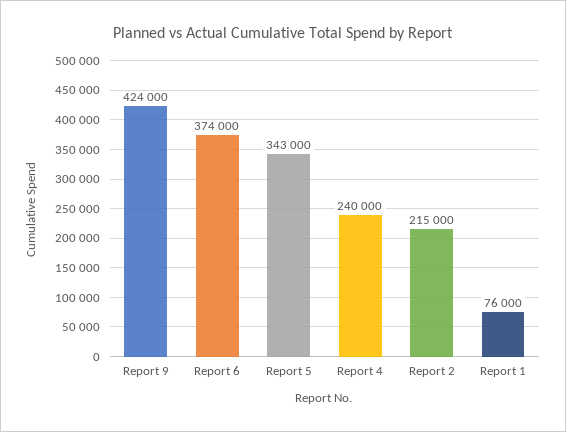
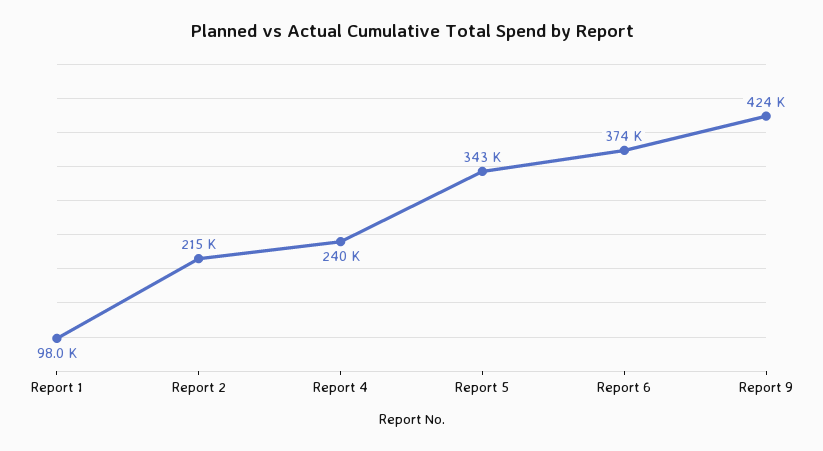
Report 1: 76000 -> 98000

